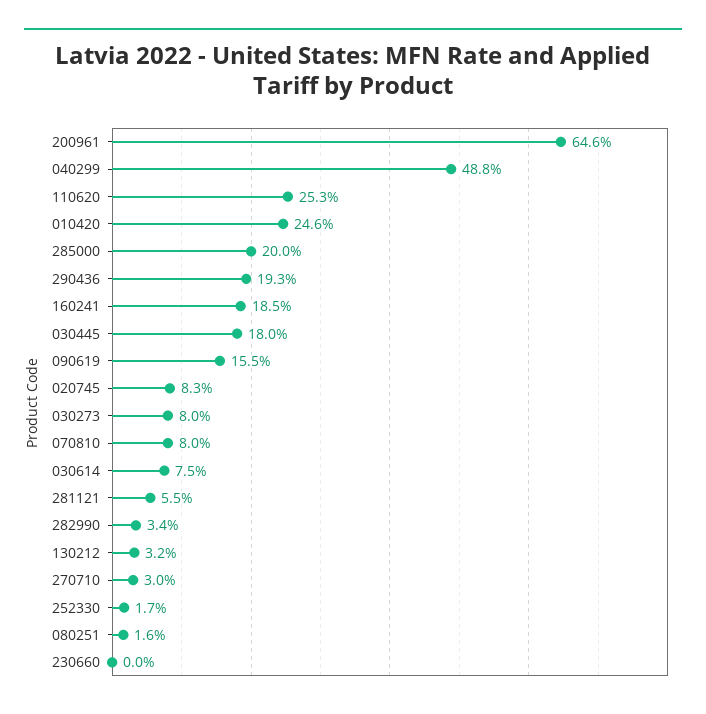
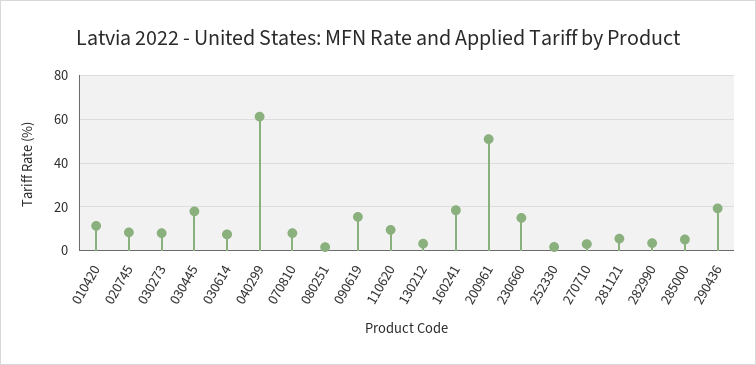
200961: 64.6 -> 50
040299: 48.8 -> 60
110620: 25.3 -> 10
010420: 24.6 -> 10
285000: 20 -> 5
230660: 0 -> 15

